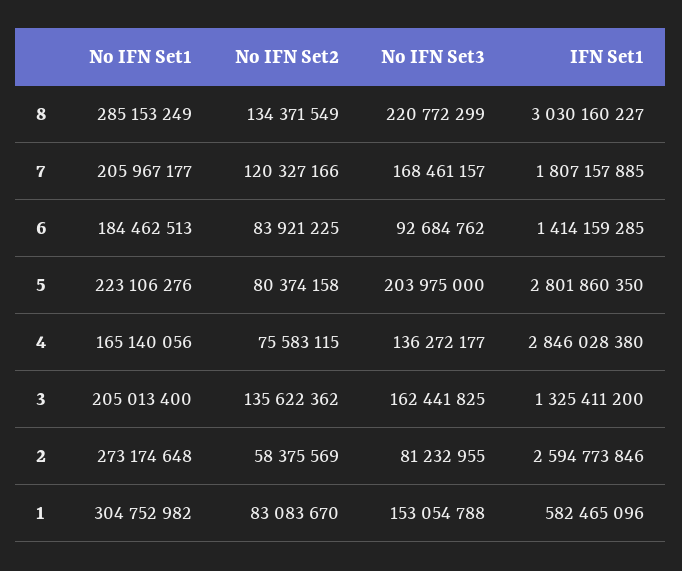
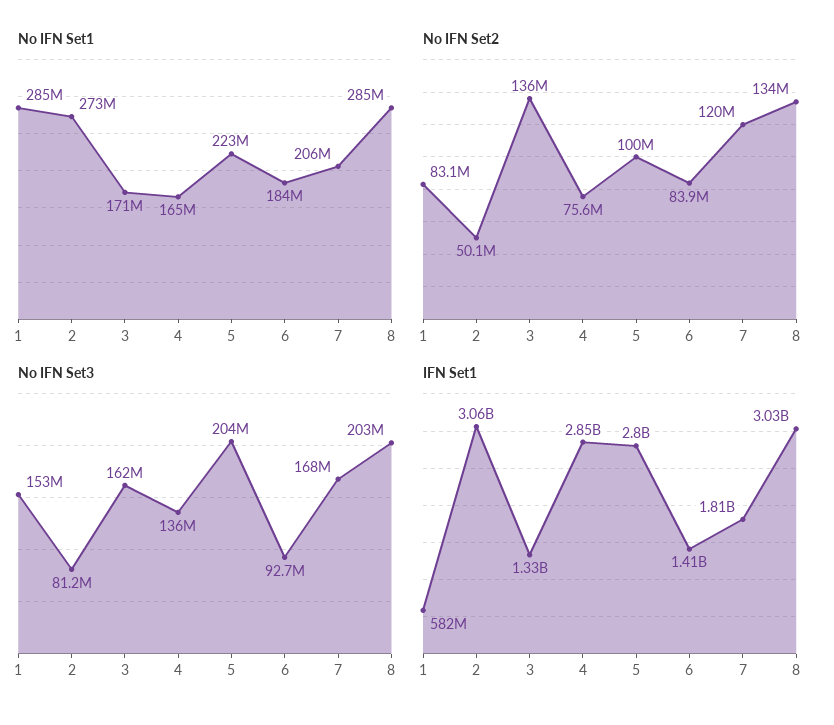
No IFN Set3, 8: 220772299 -> 203000000
No IFN Set2, 5: 80374158 -> 100000000
No IFN Set1, 3: 205013400 -> 171000000
No IFN Set2, 2: 58375569 -> 50100000
IFN Set1, 2: 2594773846 -> 3060000000
No IFN Set1, 1: 304752982 -> 285000000

